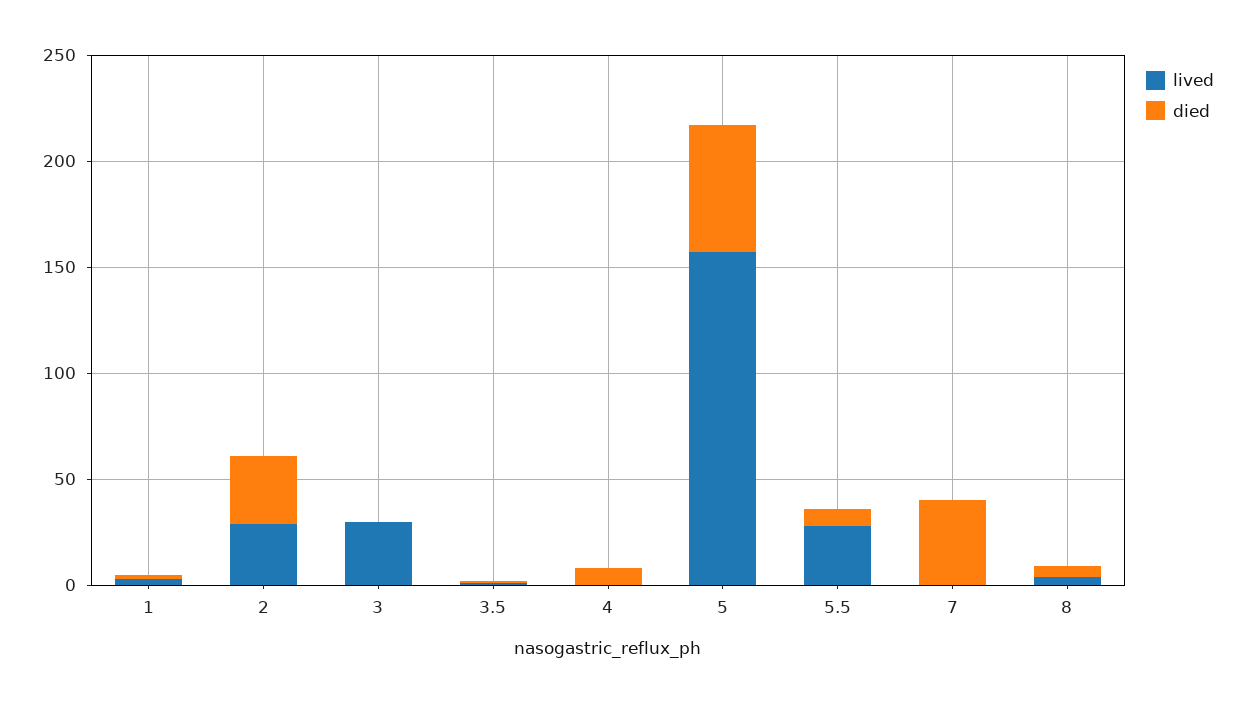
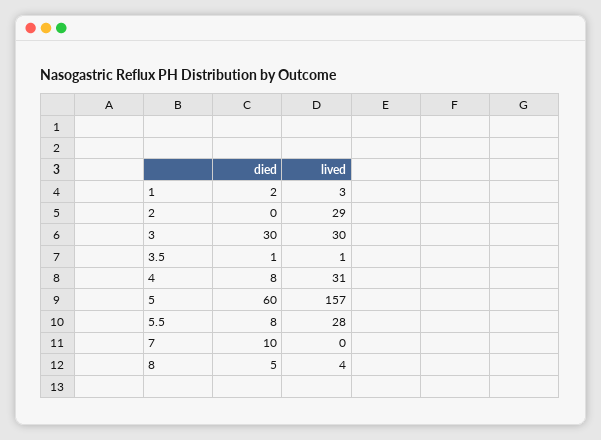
died, 2: 30 -> 0
died, 3: 0 -> 30
lived, 4: 0 -> 31
died, 7: 40 -> 10

